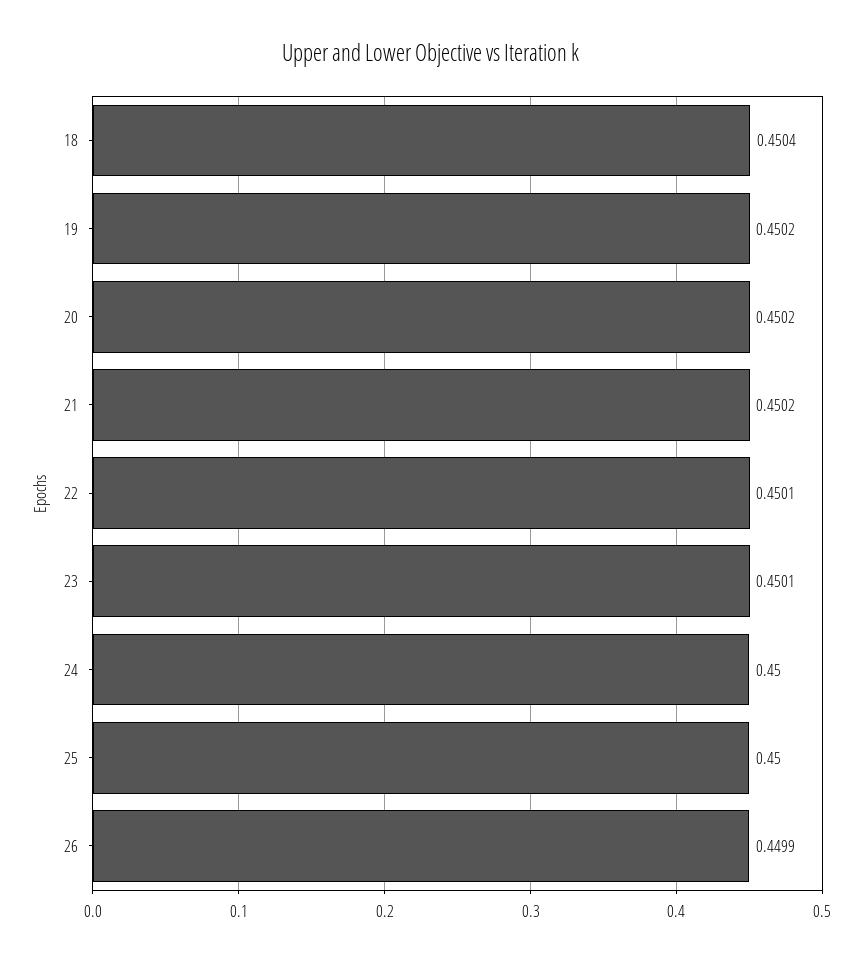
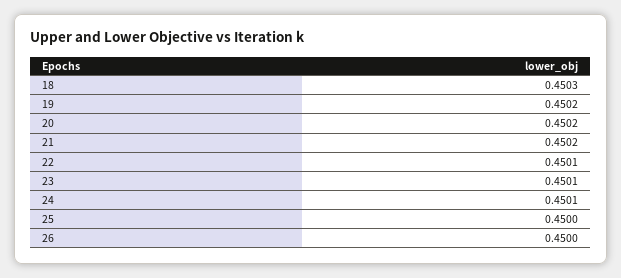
18: 0.4504 -> 0.4503
24: 0.45 -> 0.4501
26: 0.4499 -> 0.45

